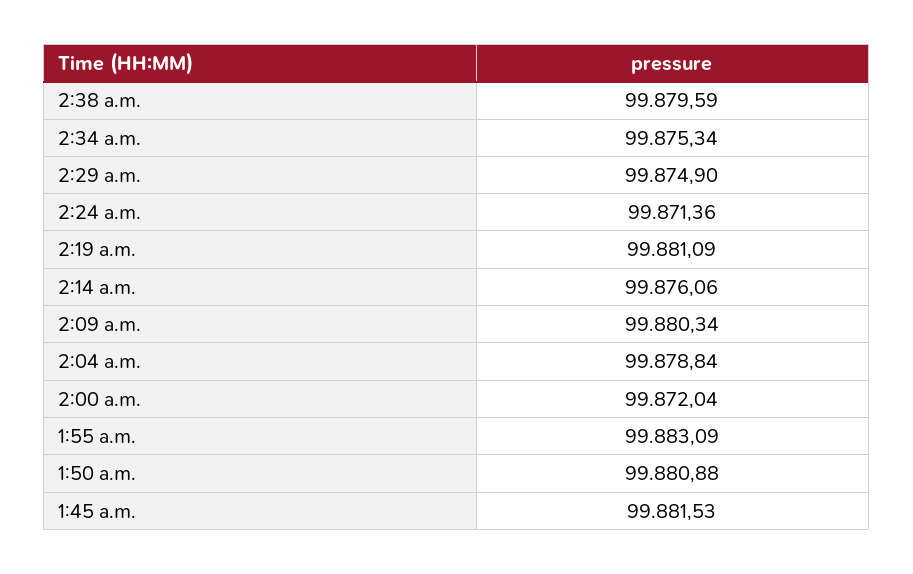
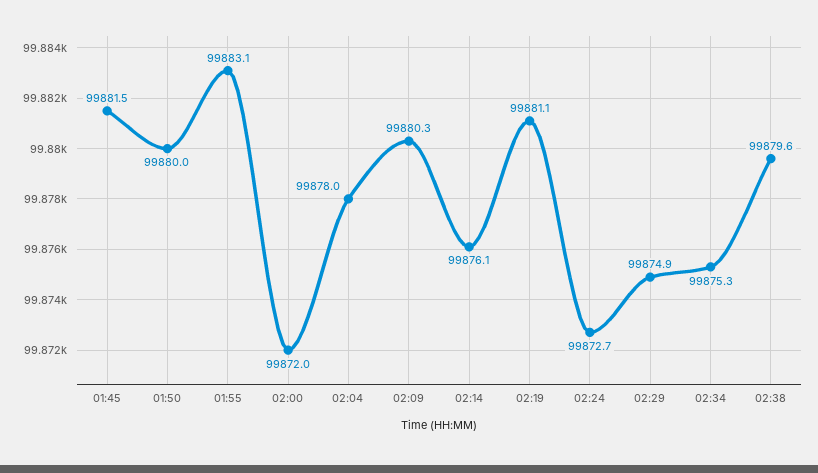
2:24 a.m.: 99871.36 -> 99872.7
2:04 a.m.: 99878.84 -> 99878
1:50 a.m.: 99880.88 -> 99880

